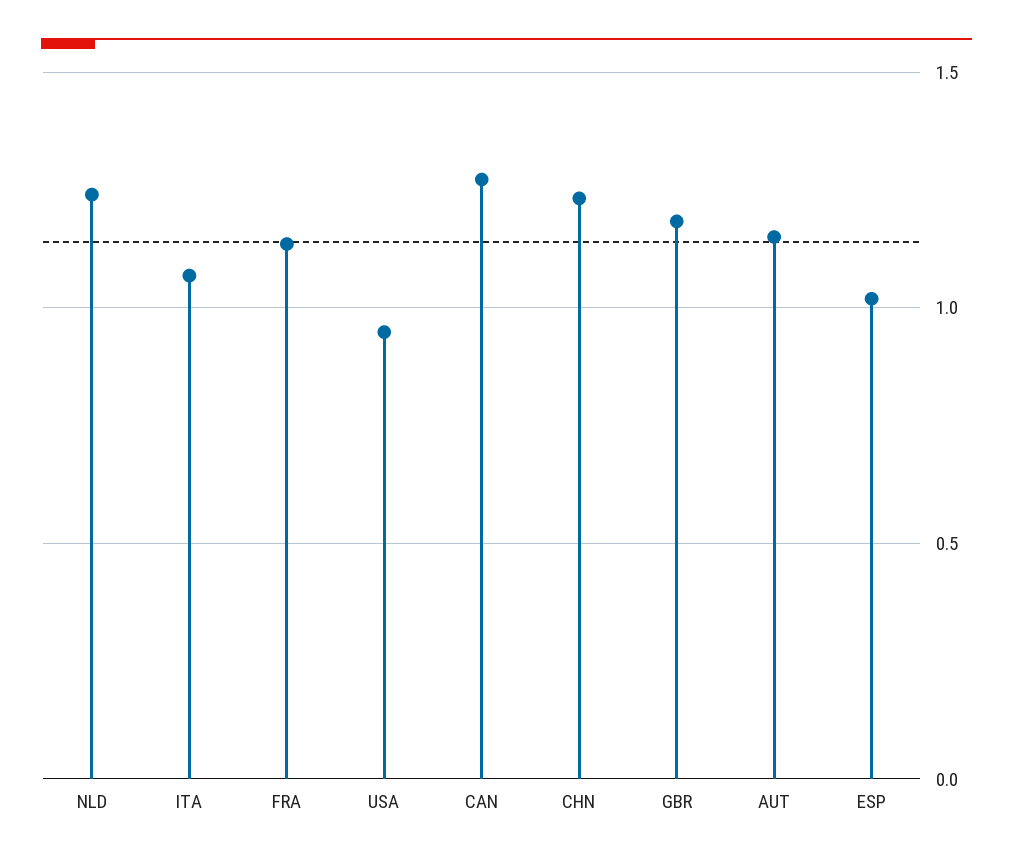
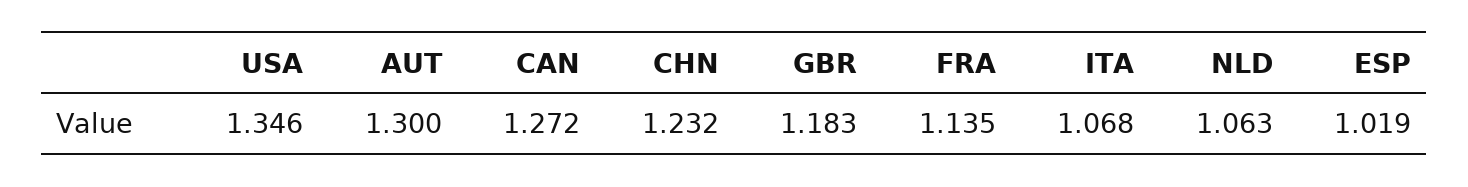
NLD: 1.25 -> 1.063
USA: 0.95 -> 1.346
AUT: 1.15 -> 1.3

